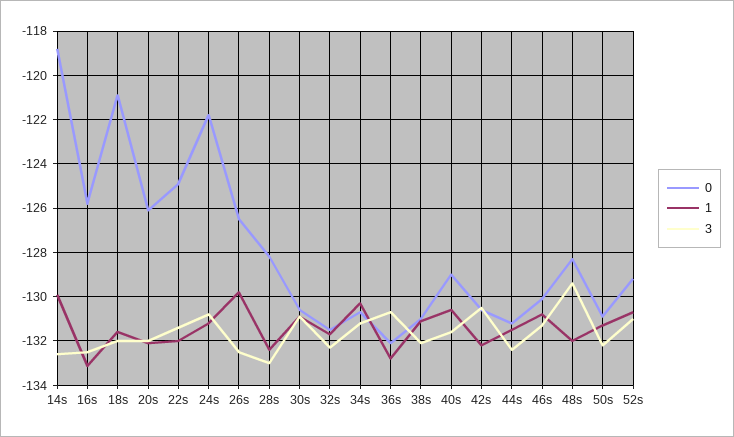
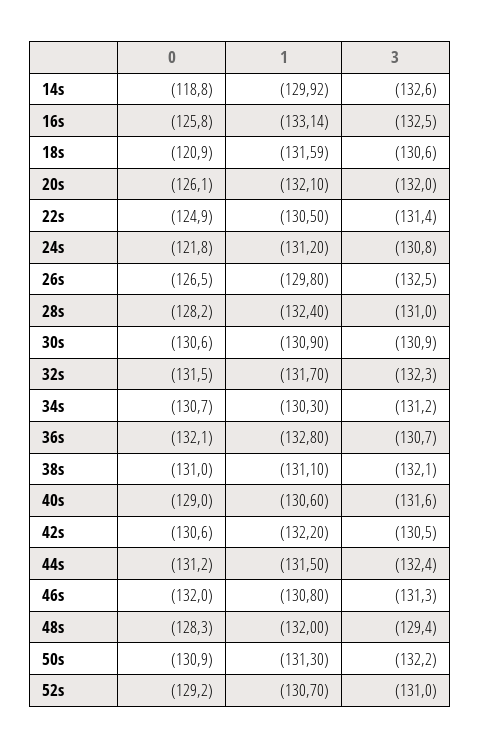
3, 18s: -132 -> -130.6
1, 22s: -132 -> -130.5
3, 28s: -133 -> -131
0, 46s: -130 -> -132

